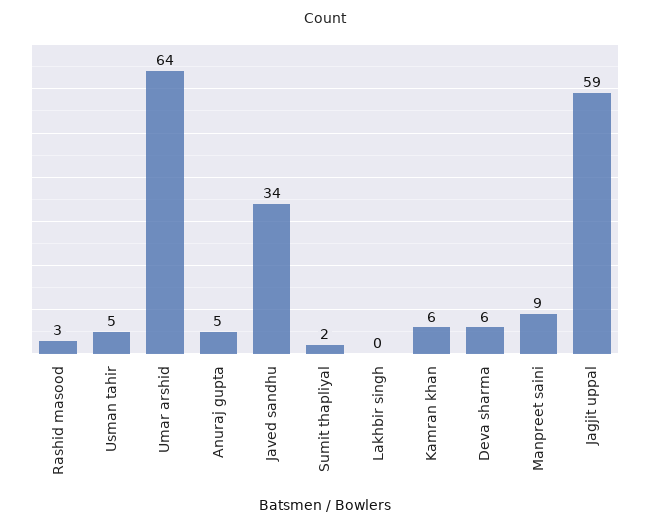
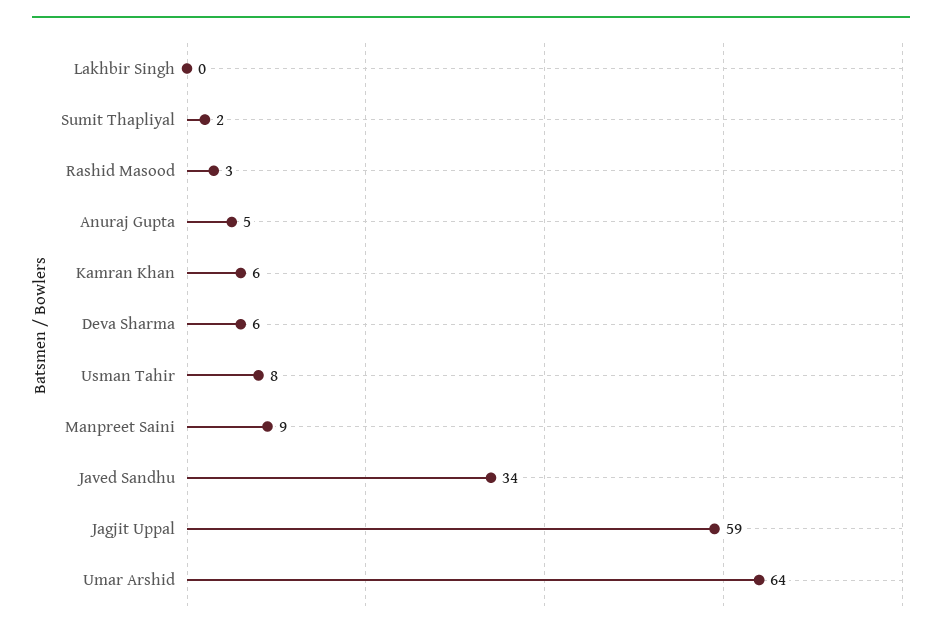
Usman tahir: 5 -> 8

